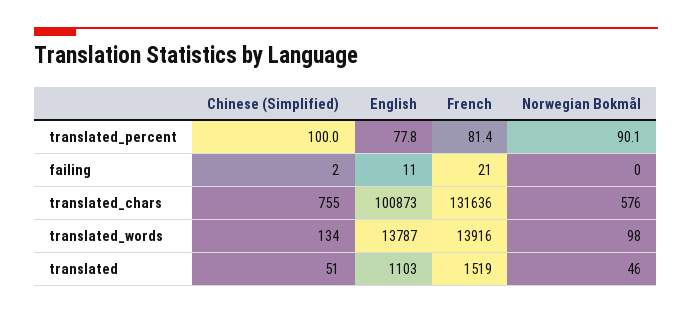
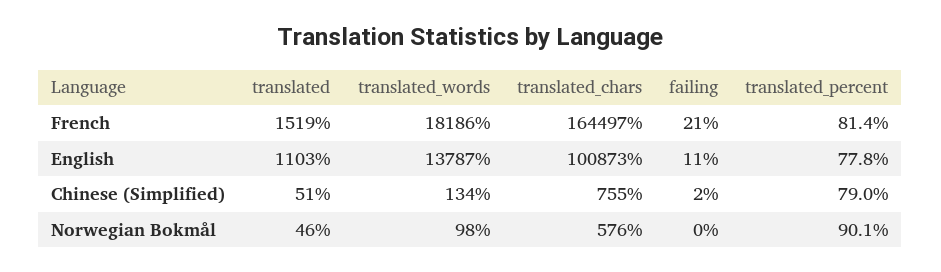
Chinese (Simplified), translated_percent: 100 -> 79
French, translated_chars: 131636 -> 164497
French, translated_words: 13916 -> 18186

